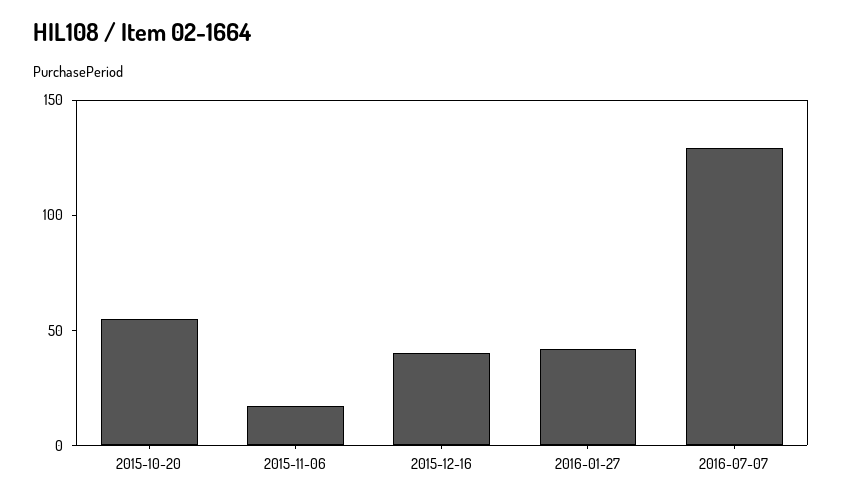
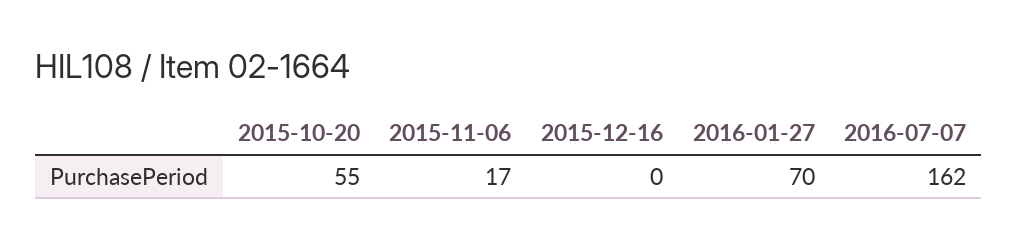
2015-12-16: 40 -> 0
2016-01-27: 40 -> 70
2016-07-07: 130 -> 162

